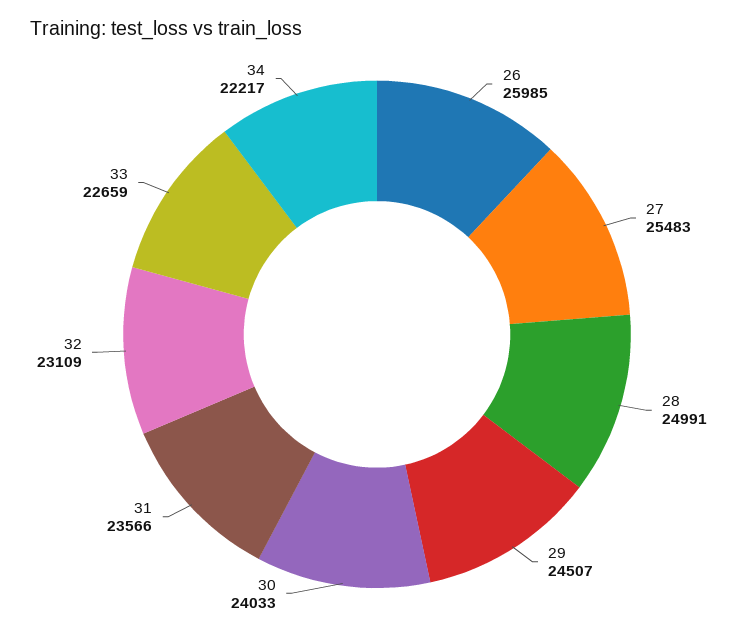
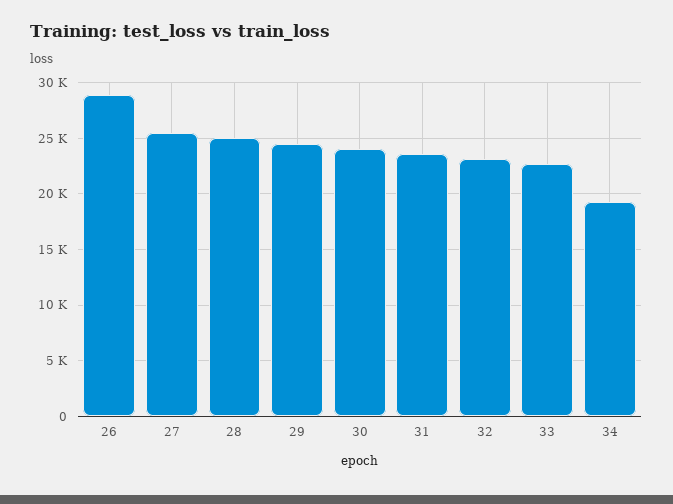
26: 25985 -> 29000
34: 22217 -> 19000

